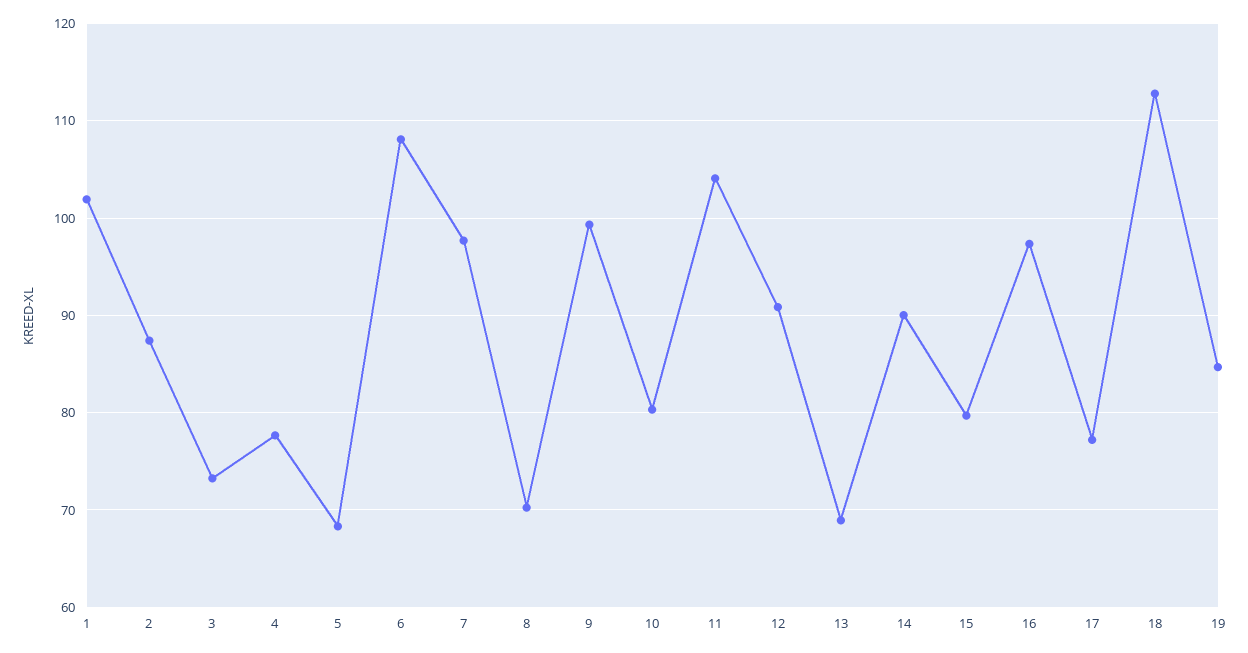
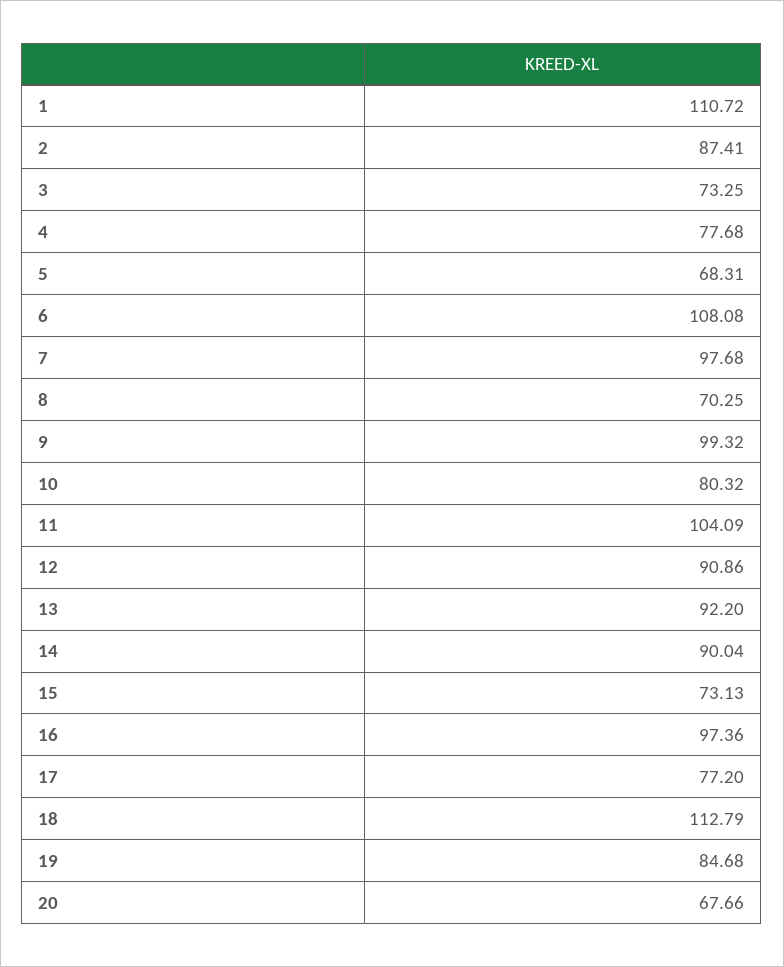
1: 102 -> 110.72
13: 69 -> 92.2
15: 80 -> 73.13
20: none -> 67.66

